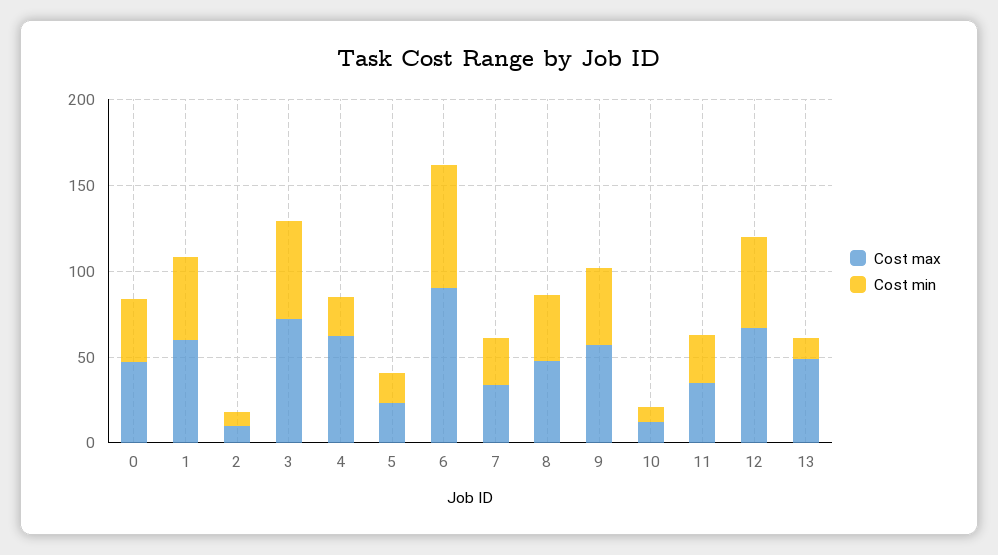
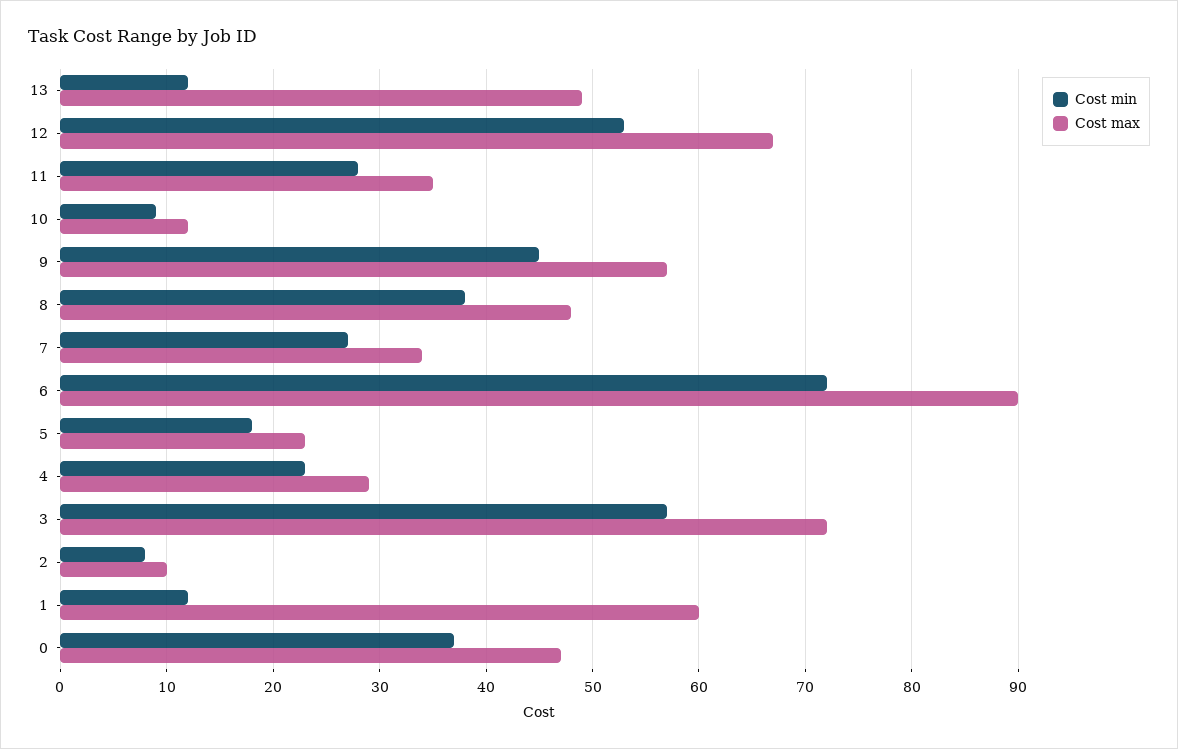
Cost min, 1: 50 -> 12
Cost max, 4: 60 -> 29

